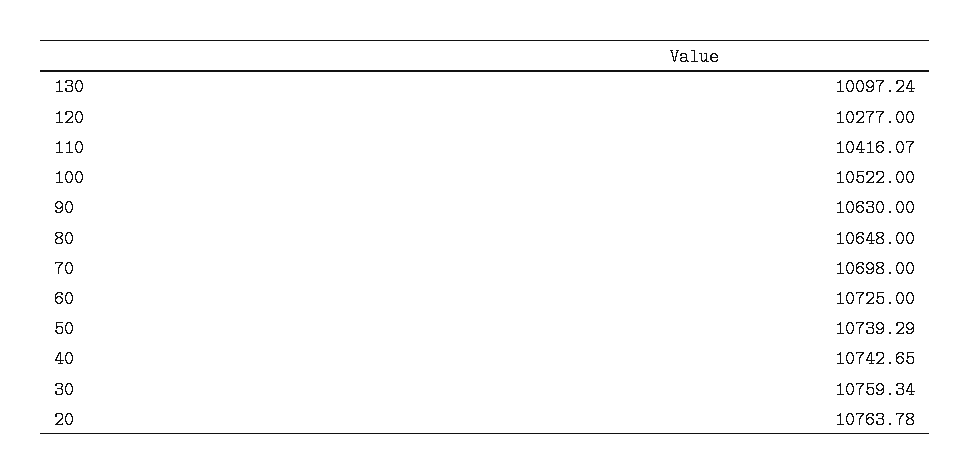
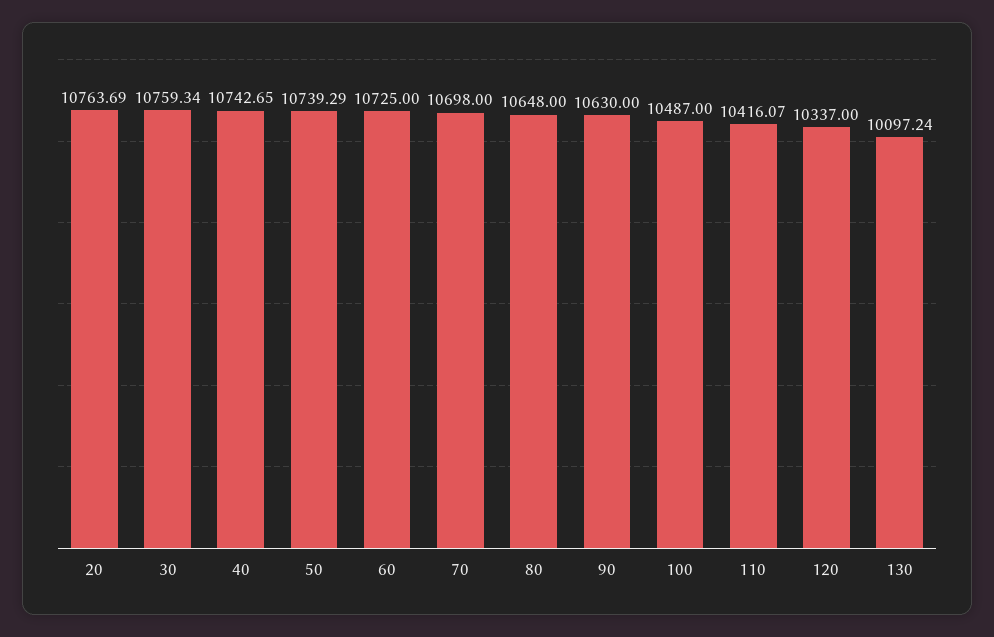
120: 10277 -> 10337
100: 10522 -> 10487
20: 10763.78 -> 10763.69

